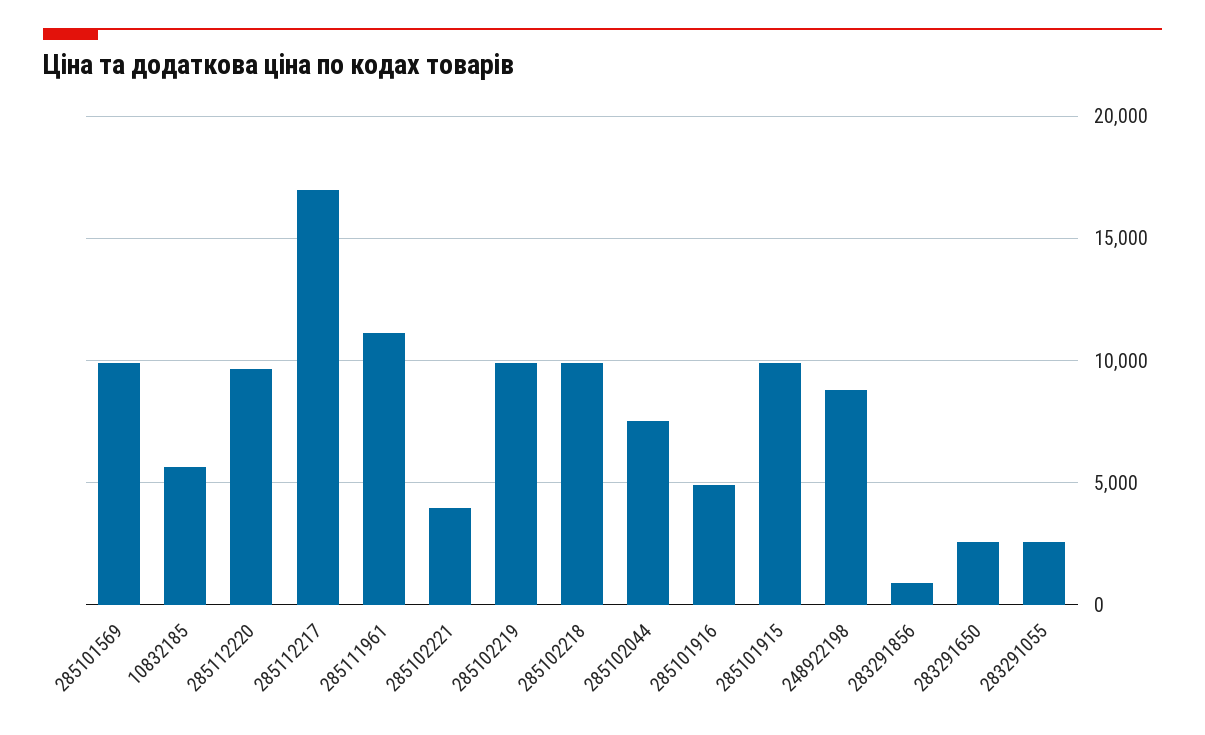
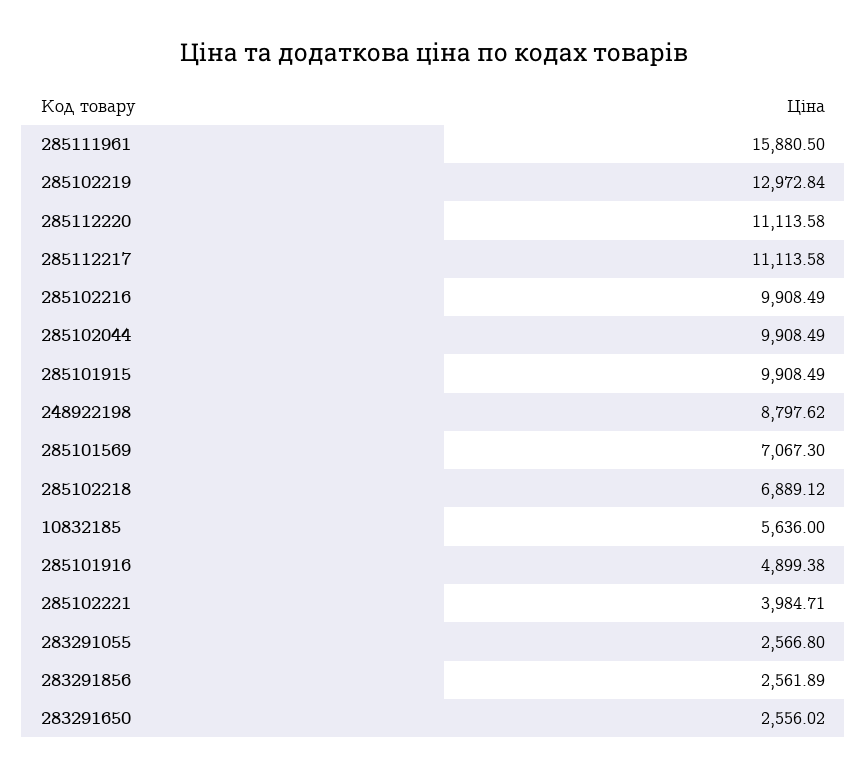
285101569: 10000 -> 7067.3
285112220: 9500 -> 11113.58
285112217: 17000 -> 11113.58
285111961: 11000 -> 15880.5
285102219: 10000 -> 12972.84
285102218: 10000 -> 6889.12
285102044: 7500 -> 9908.49
283291856: 1000 -> 2561.89
285102216: none -> 9908.49

